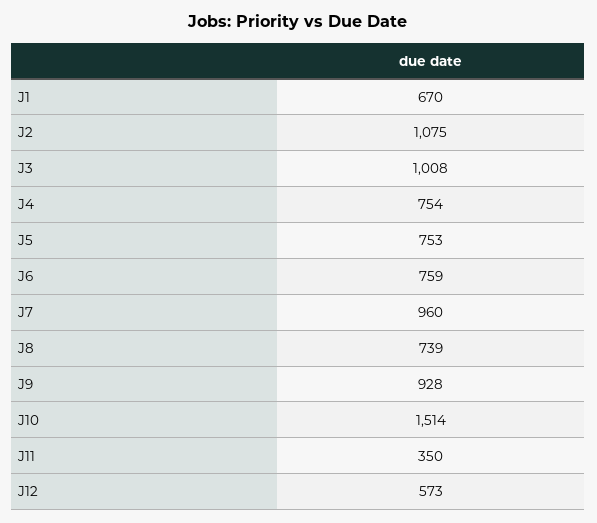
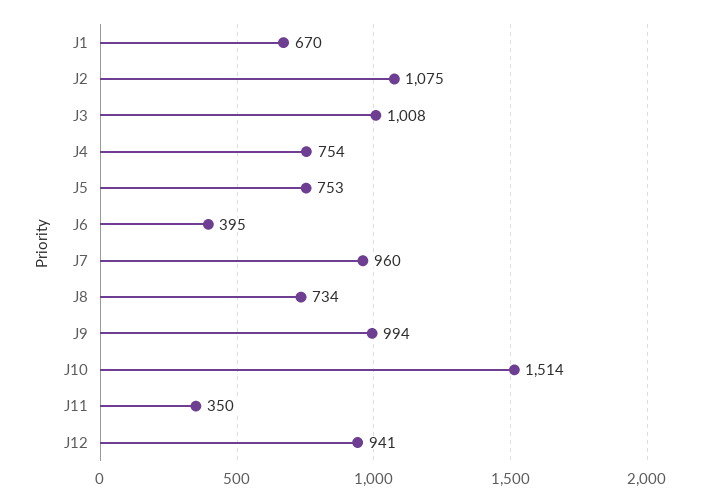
J6: 759 -> 395
J8: 739 -> 734
J9: 928 -> 994
J12: 573 -> 941

